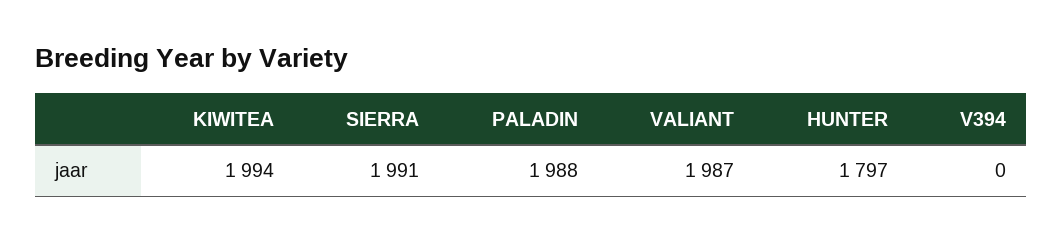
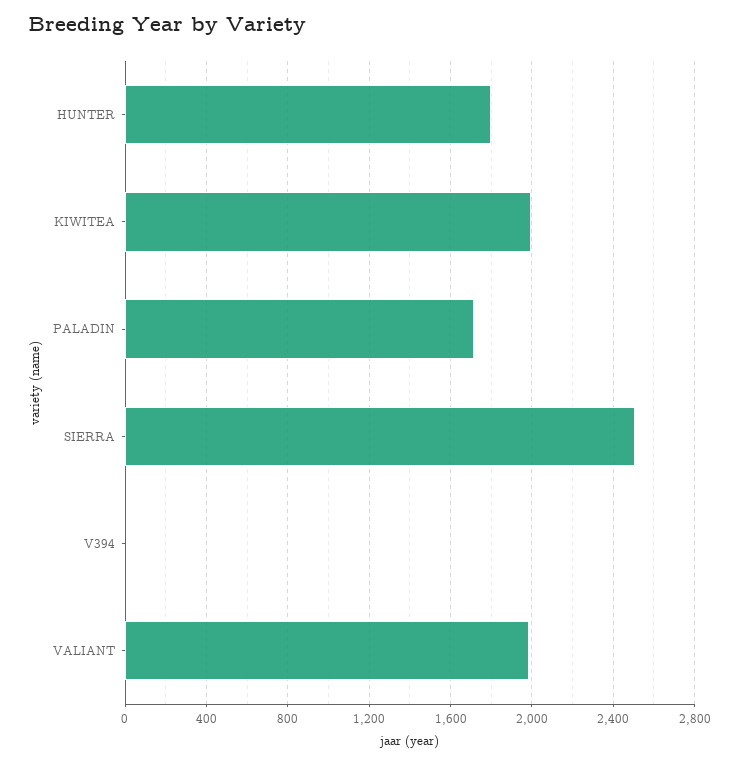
SIERRA: 1991 -> 2500
PALADIN: 1988 -> 1700

